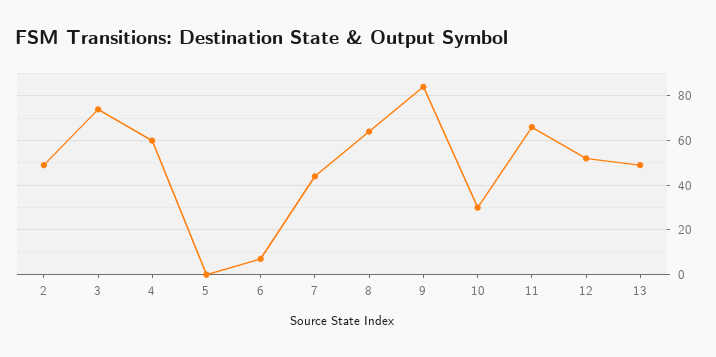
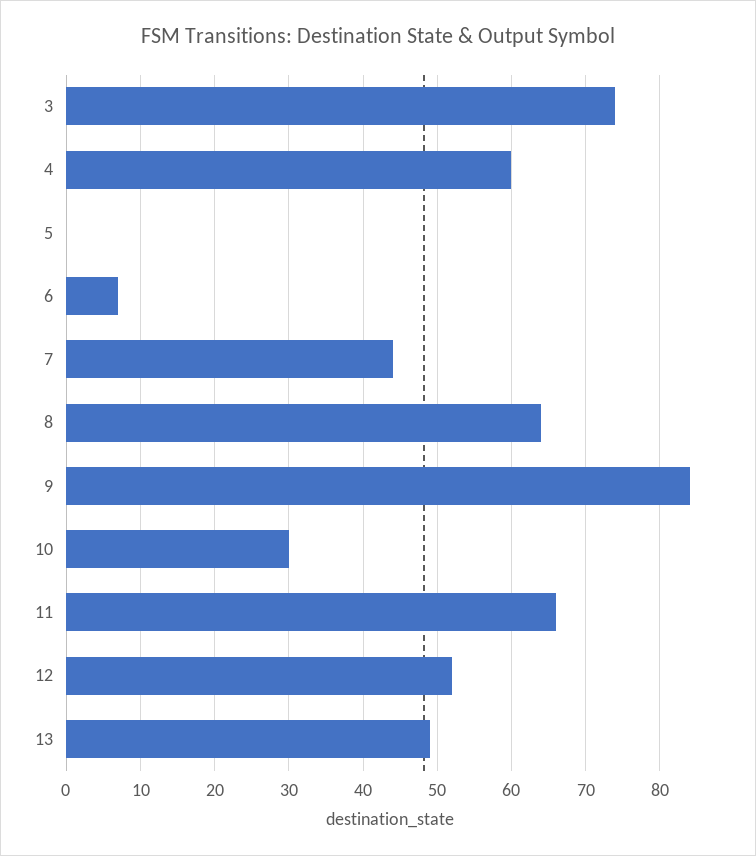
2: 50 -> none

